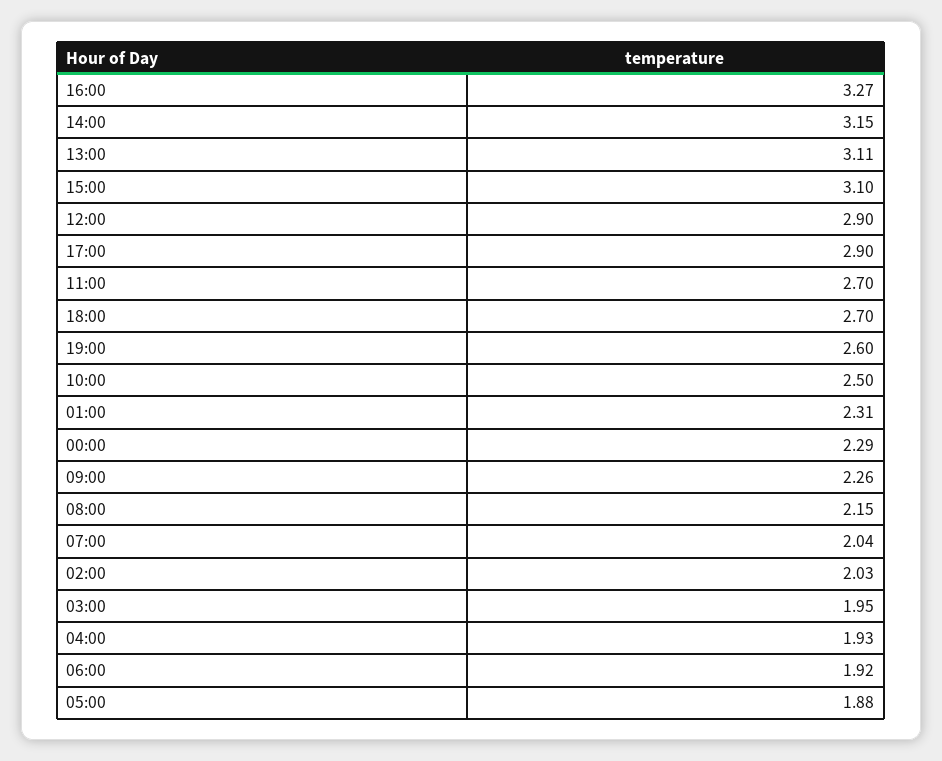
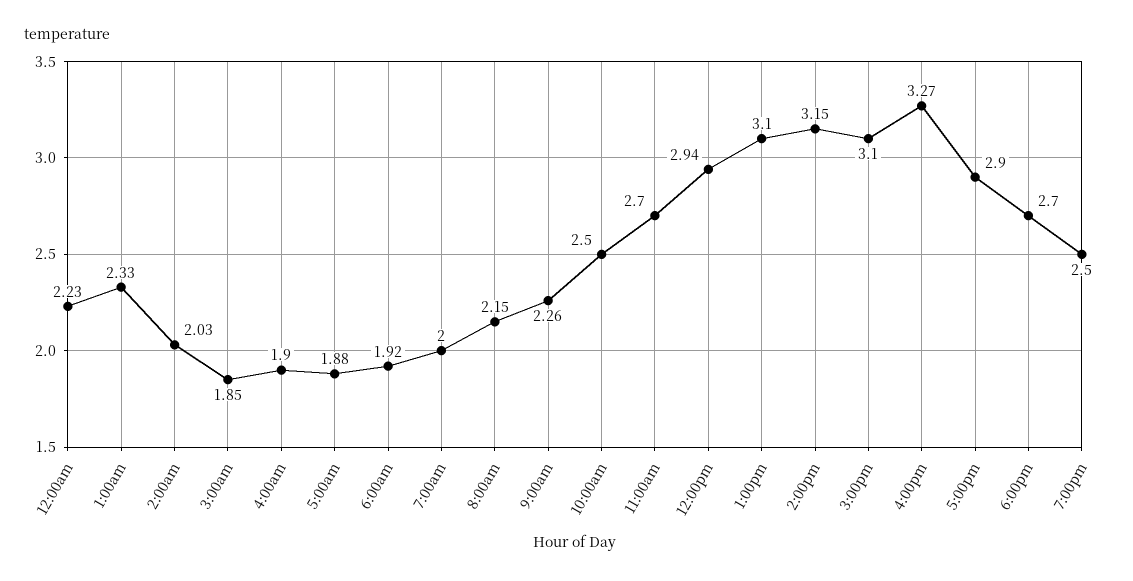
13:00: 3.11 -> 3.1
12:00: 2.9 -> 2.94
19:00: 2.6 -> 2.5
01:00: 2.31 -> 2.33
00:00: 2.29 -> 2.23
07:00: 2.04 -> 2
03:00: 1.95 -> 1.85
04:00: 1.93 -> 1.9

